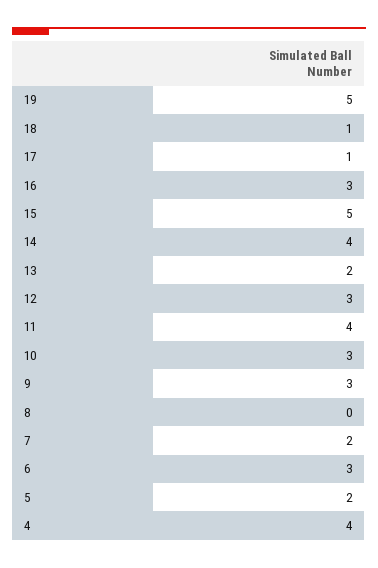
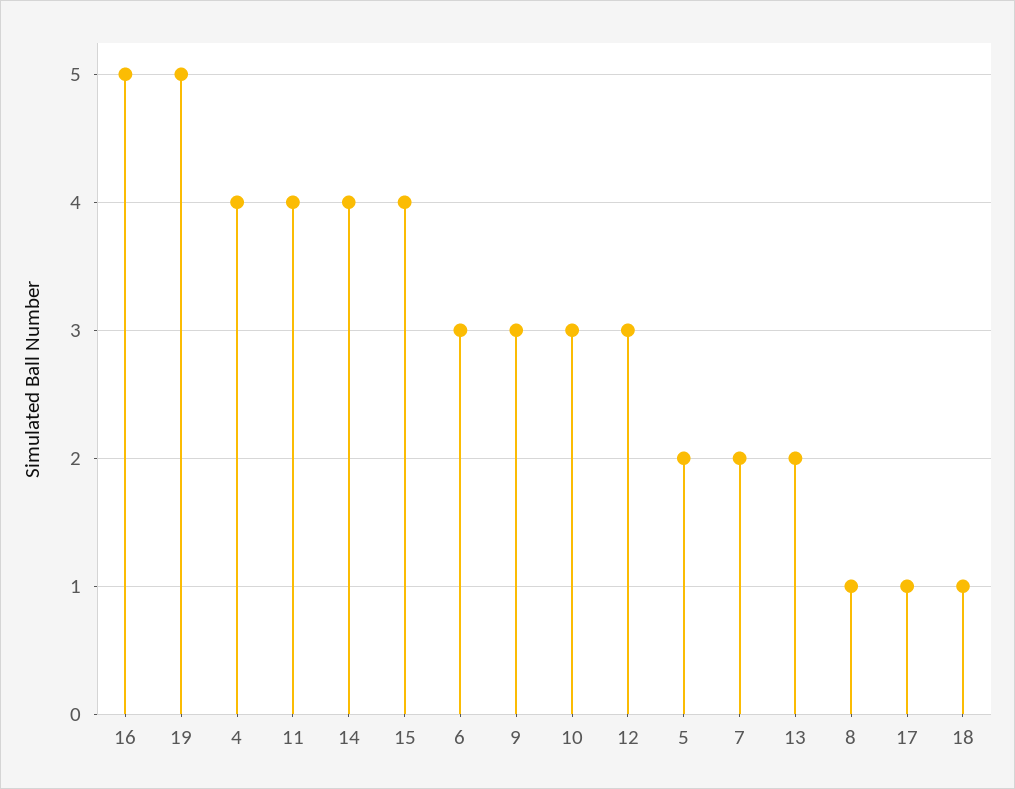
16: 3 -> 5
15: 5 -> 4
8: 0 -> 1

